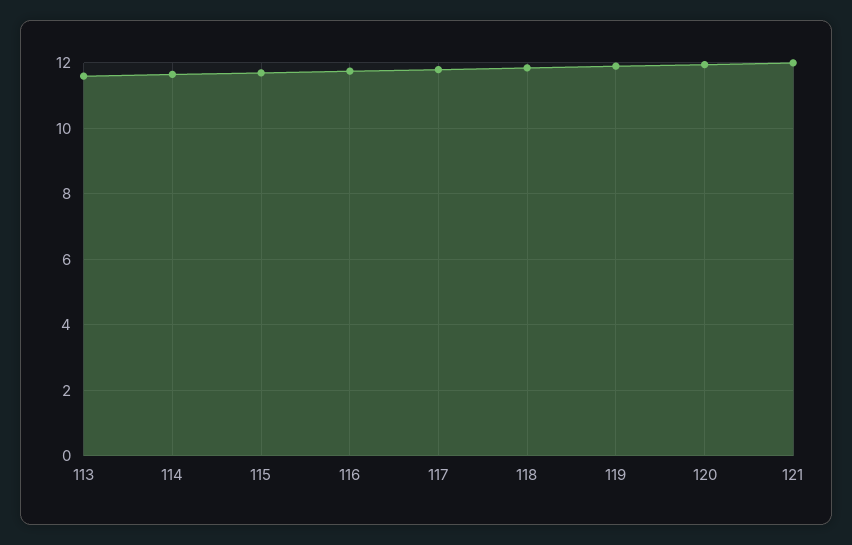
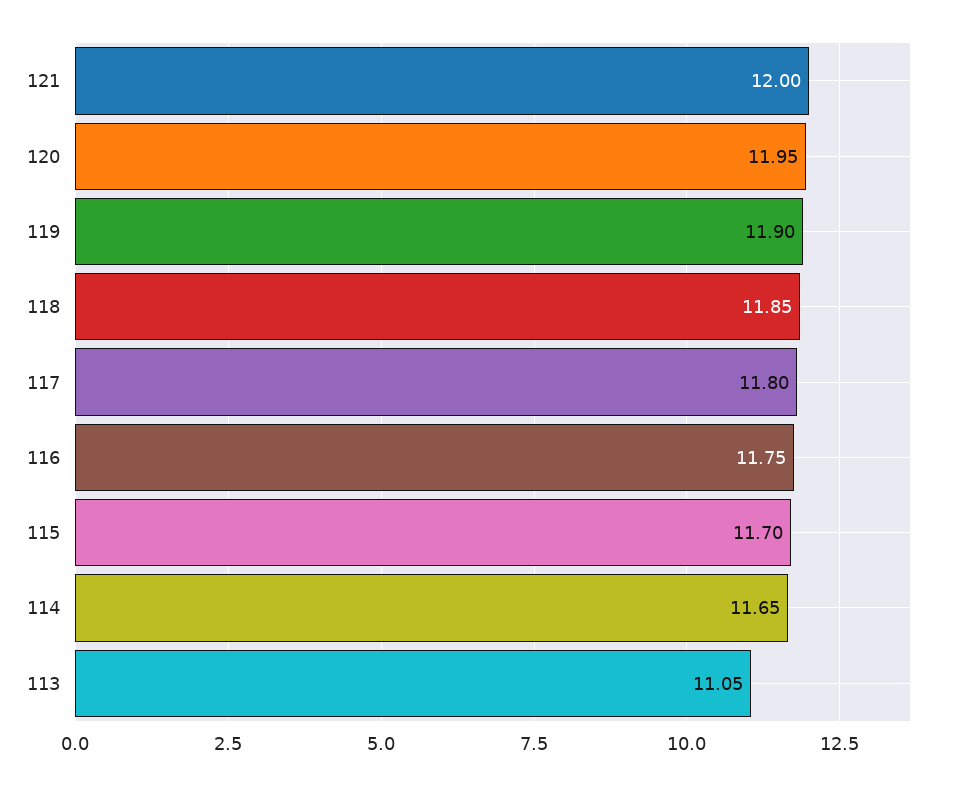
113: 11.6 -> 11.05

